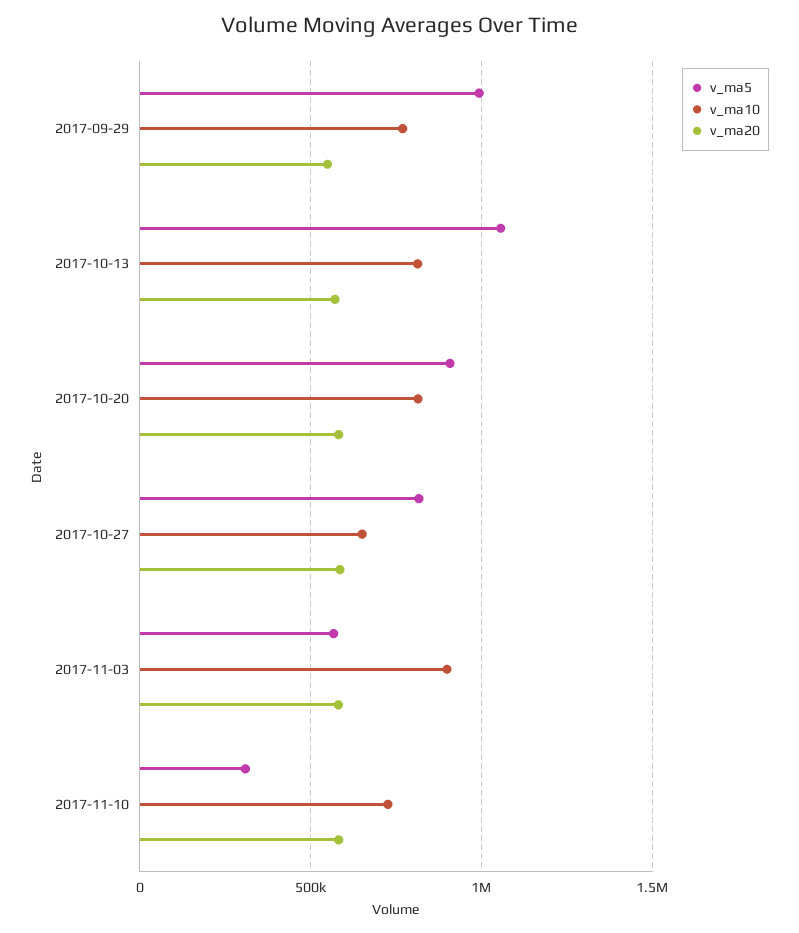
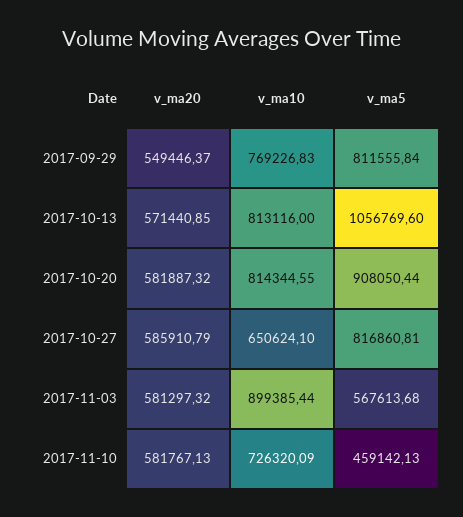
v_ma5, 2017-09-29: 1000000 -> 811555.84
v_ma5, 2017-11-10: 300000 -> 459142.13

